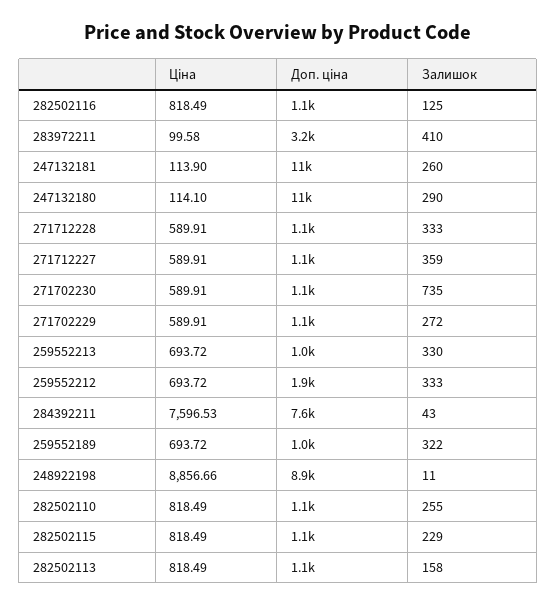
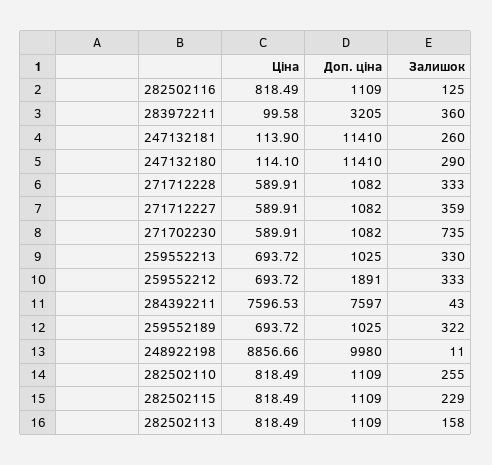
Залишок, 283972211: 410 -> 360
Ціна, 271702229: 589.91 -> none
Доп. ціна, 271702229: 1100 -> none
Залишок, 271702229: 272 -> none
Доп. ціна, 248922198: 8900 -> 9980

